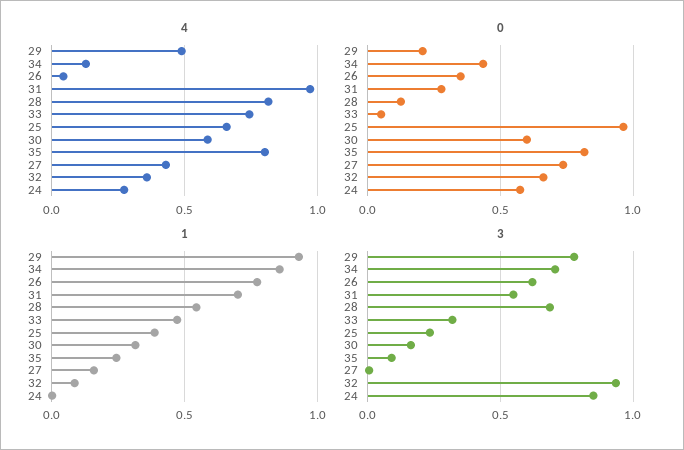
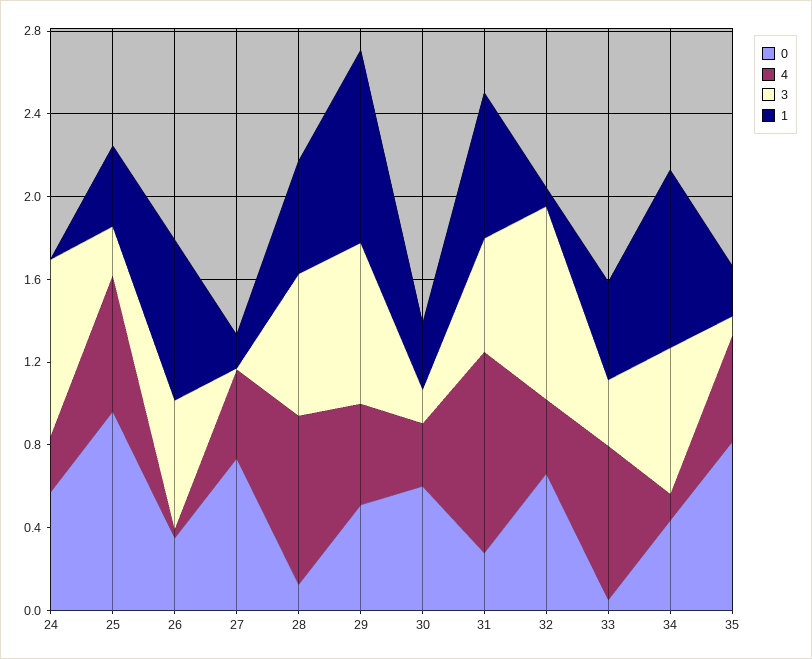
4, 30: 0.6 -> 0.3
4, 35: 0.8 -> 0.5
0, 29: 0.2 -> 0.5

